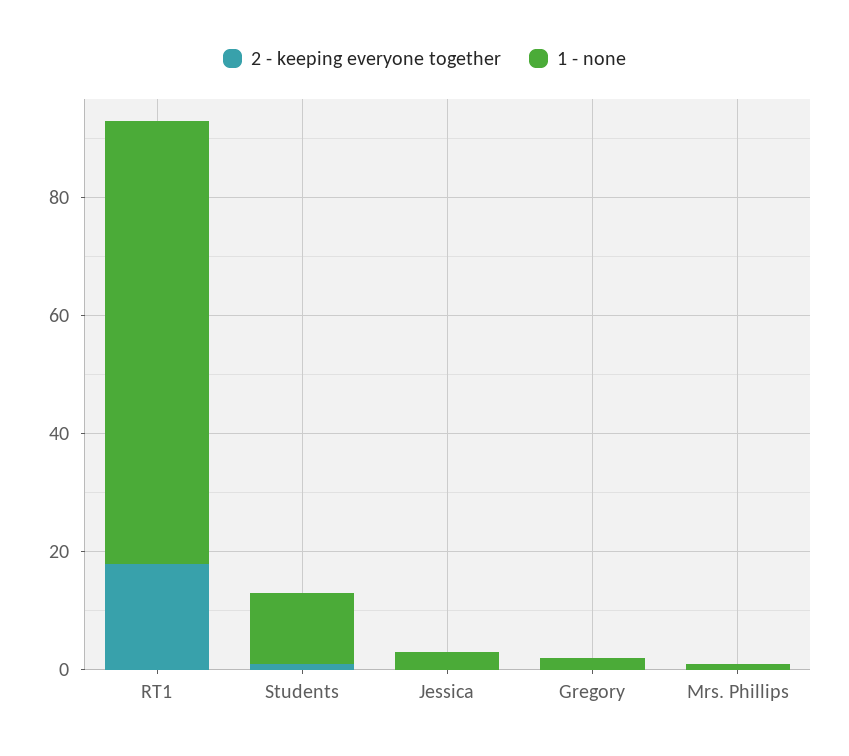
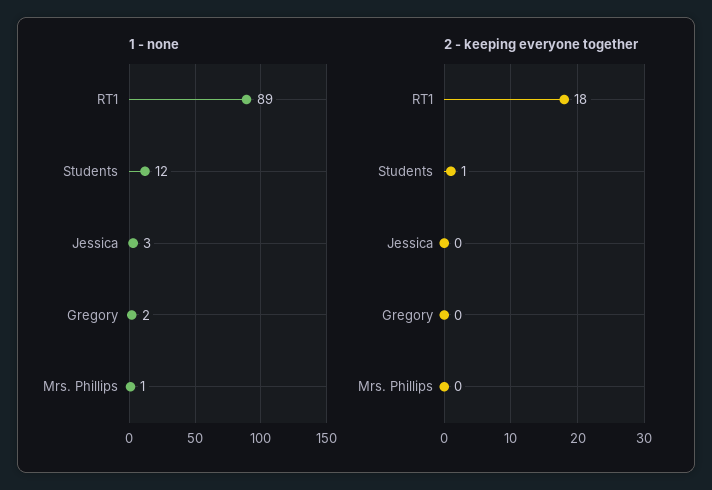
1 - none, RT1: 75 -> 89

